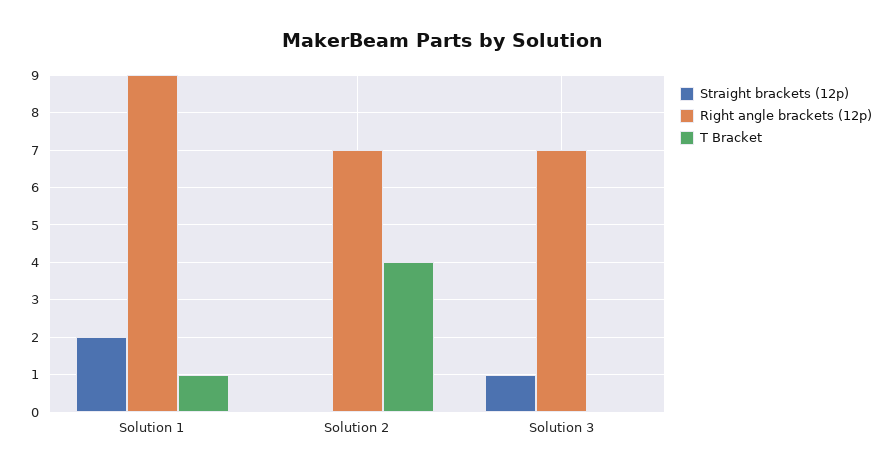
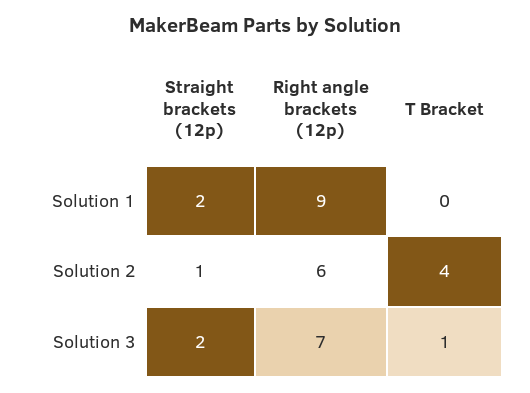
T Bracket, Solution 1: 1 -> 0
Straight brackets (12p), Solution 2: 0 -> 1
Right angle brackets (12p), Solution 2: 7 -> 6
Straight brackets (12p), Solution 3: 1 -> 2
T Bracket, Solution 3: 0 -> 1

